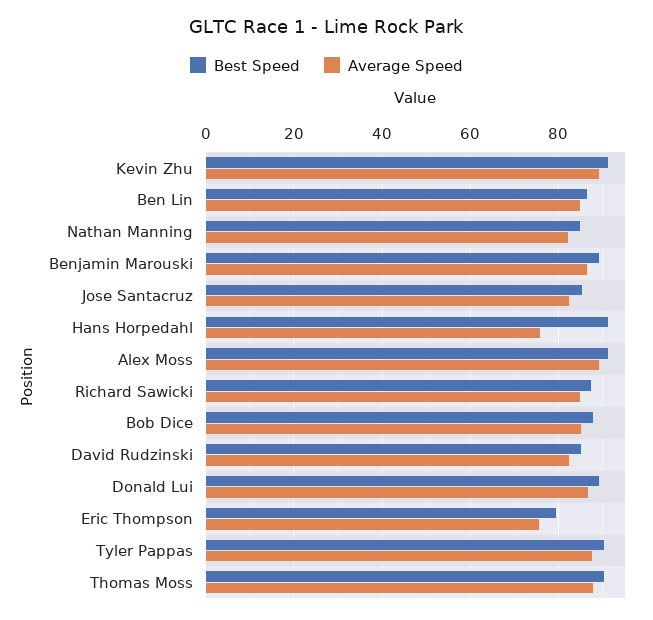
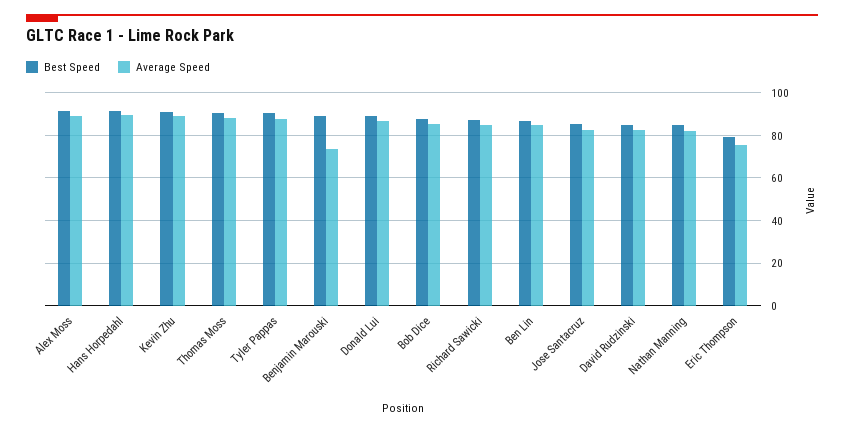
Average Speed, Benjamin Marouski: 86 -> 75
Average Speed, Hans Horpedahl: 76 -> 90

